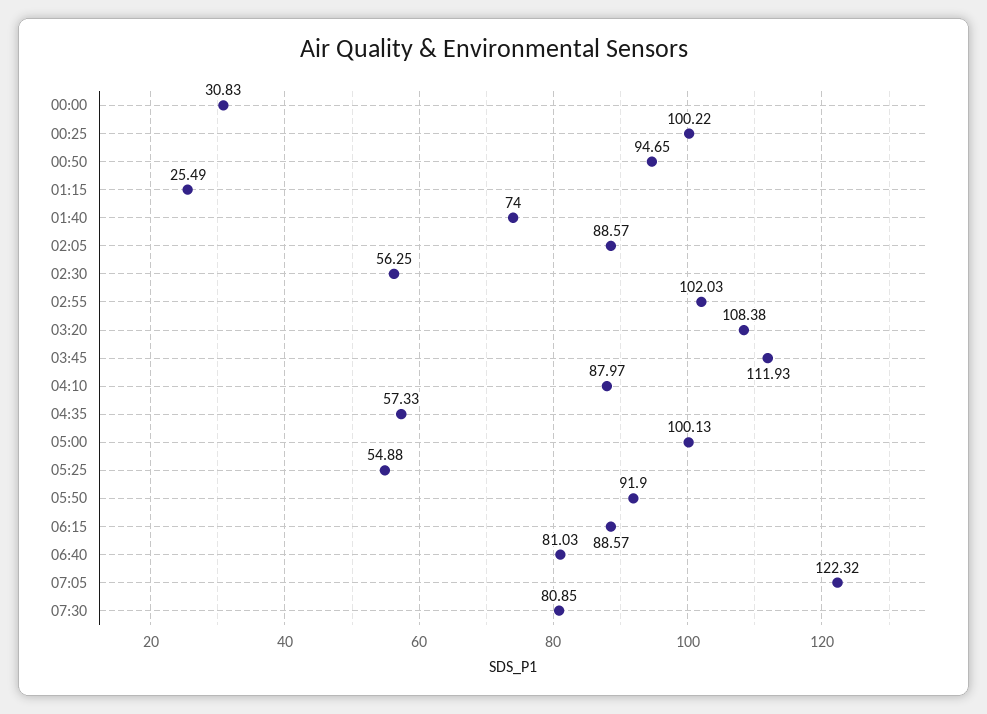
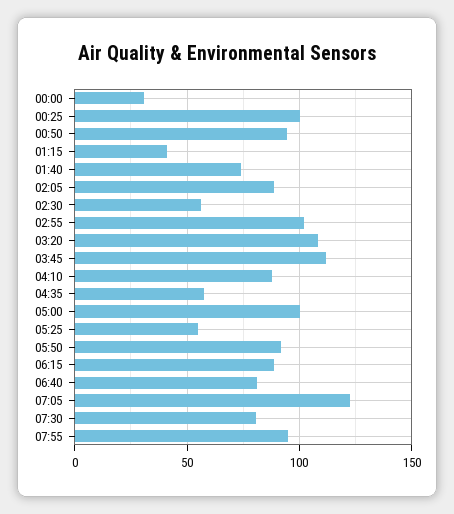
01:15: 25.49 -> 40
07:55: none -> 95

